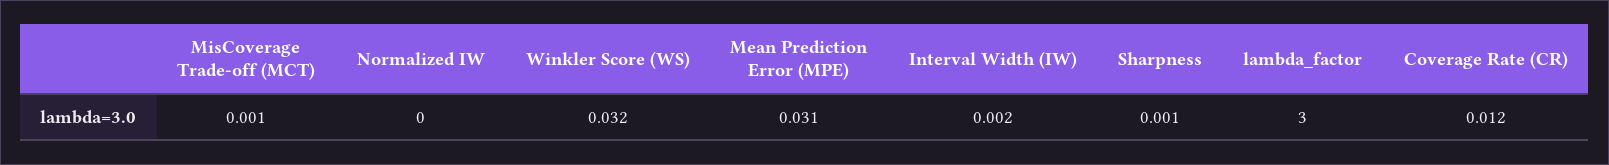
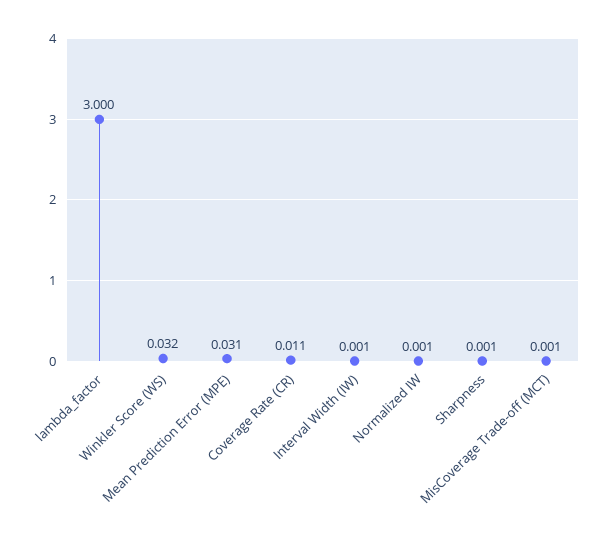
Normalized IW: 0 -> 0.001
Interval Width (IW): 0.002 -> 0.001
Coverage Rate (CR): 0.012 -> 0.011

